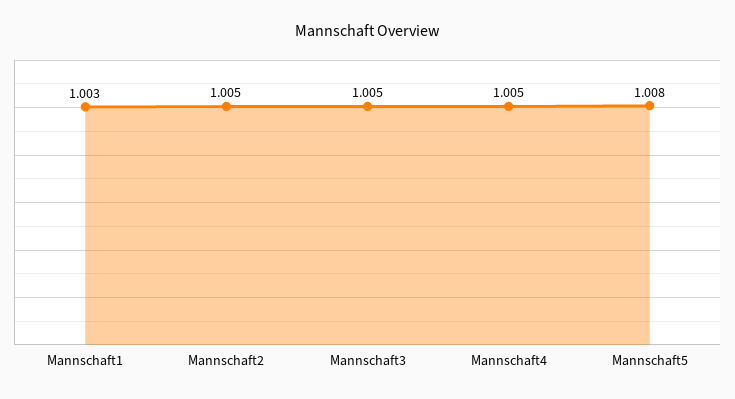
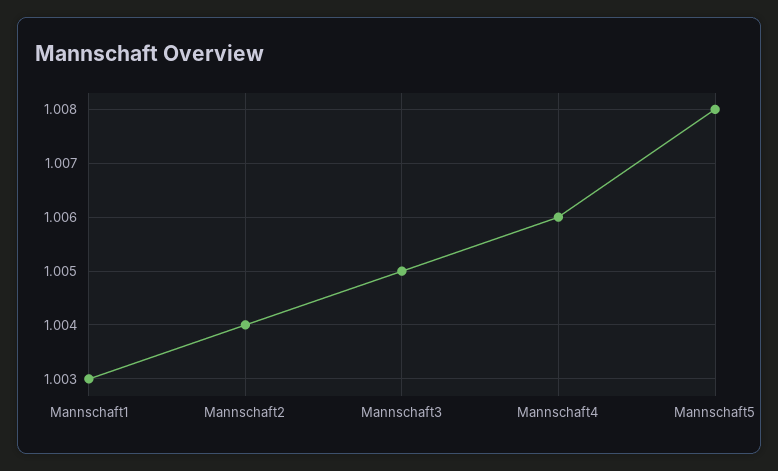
Mannschaft2: 1.005 -> 1.004
Mannschaft4: 1.005 -> 1.006

